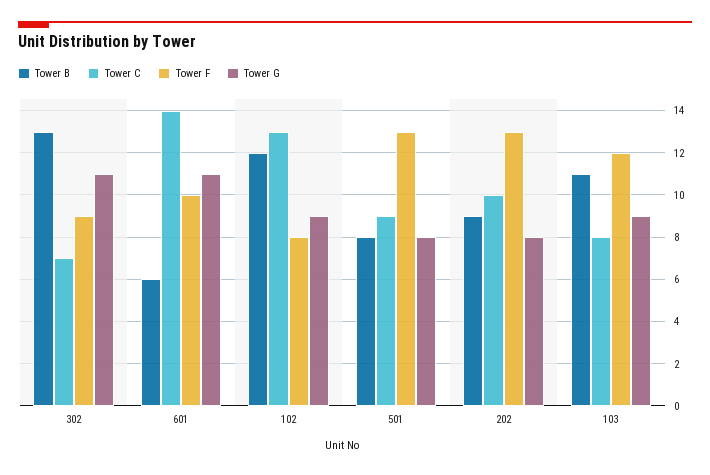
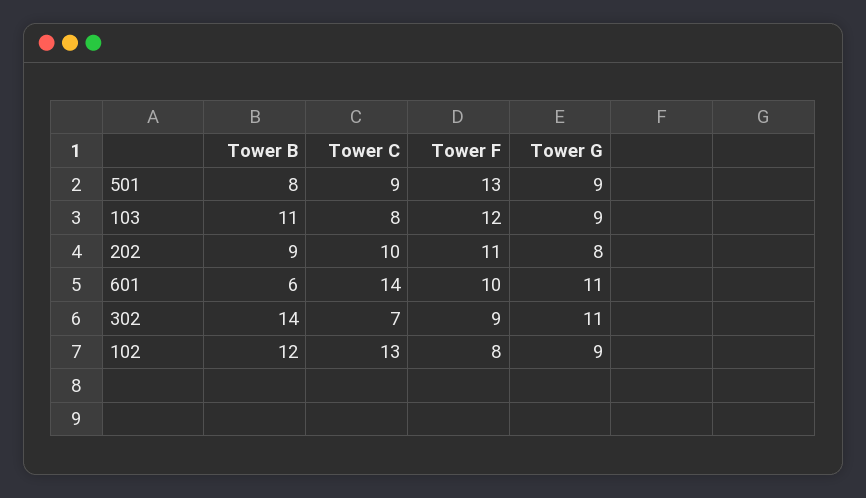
Tower B, 302: 13 -> 14
Tower G, 501: 8 -> 9
Tower F, 202: 13 -> 11

